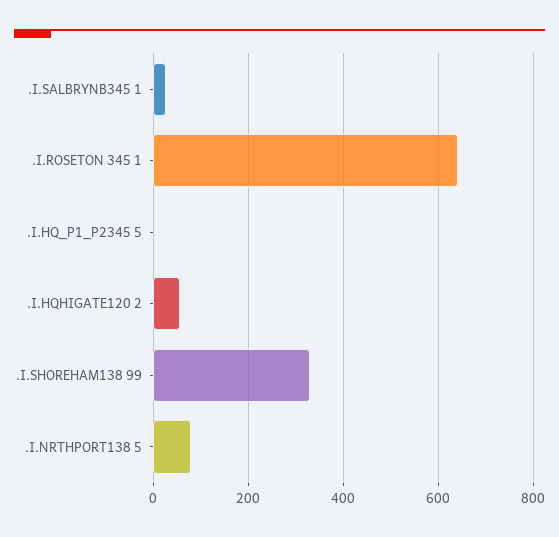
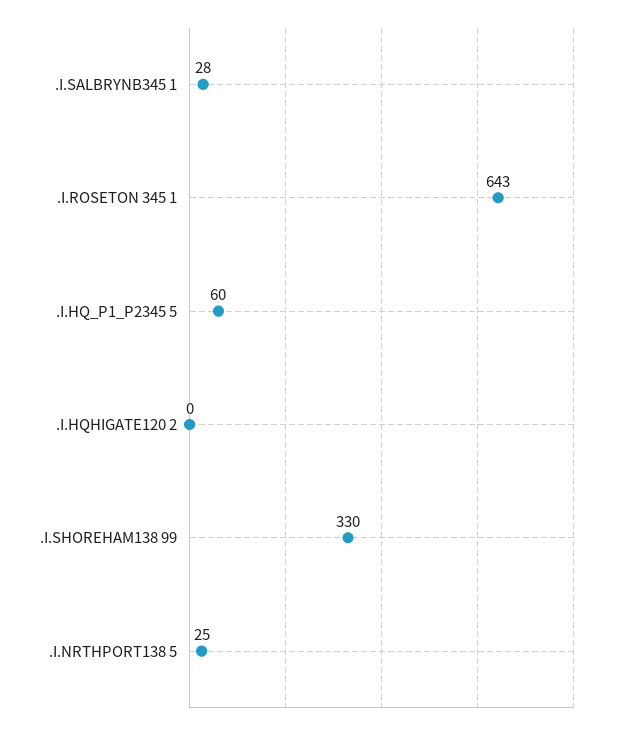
.I.HQ_P1_P2345 5: 0 -> 60
.I.HQHIGATE120 2: 60 -> 0
.I.NRTHPORT138 5: 80 -> 25

